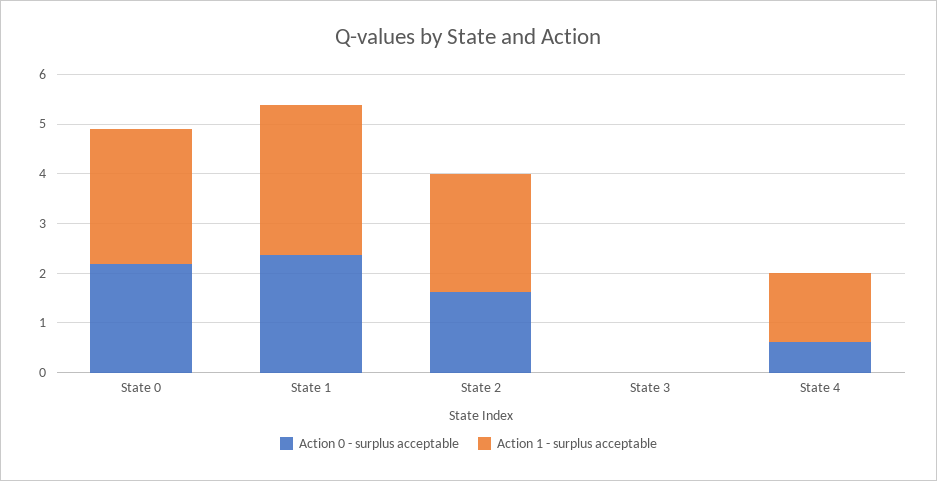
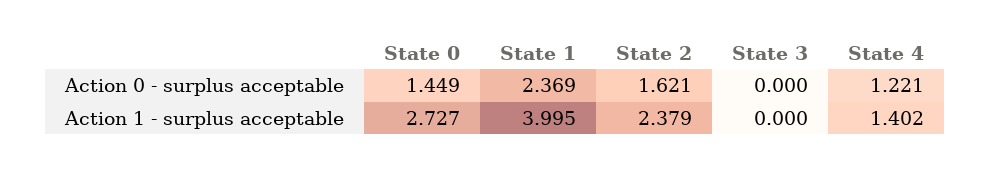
Action 0 - surplus acceptable, State 0: 2.2 -> 1.449
Action 1 - surplus acceptable, State 1: 3 -> 3.995
Action 0 - surplus acceptable, State 4: 0.6 -> 1.221

